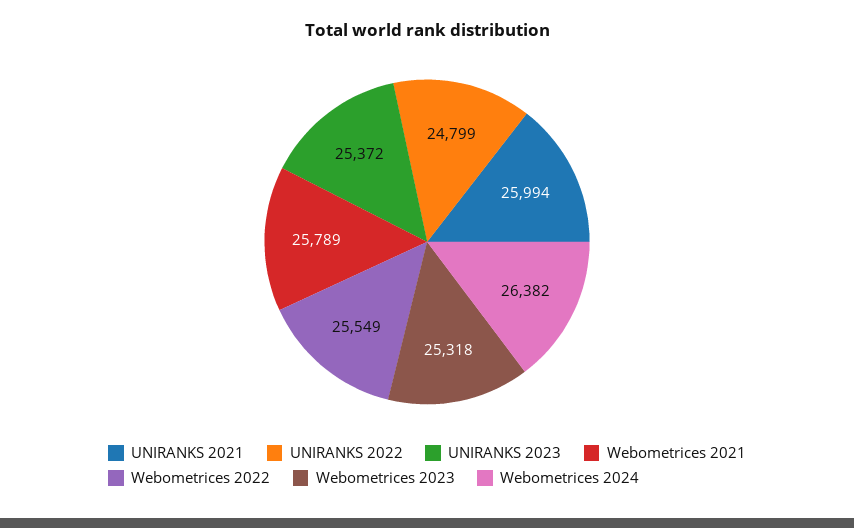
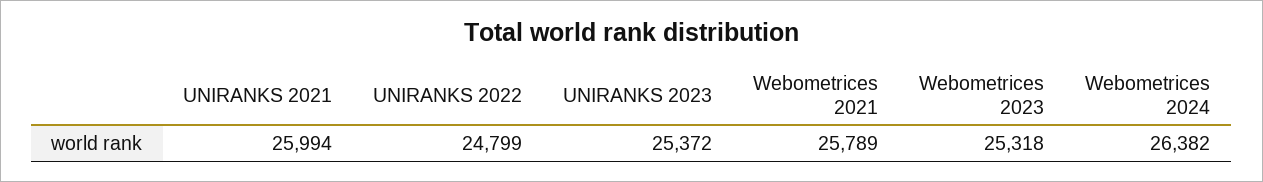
Webometrices 2022: 25549 -> none

